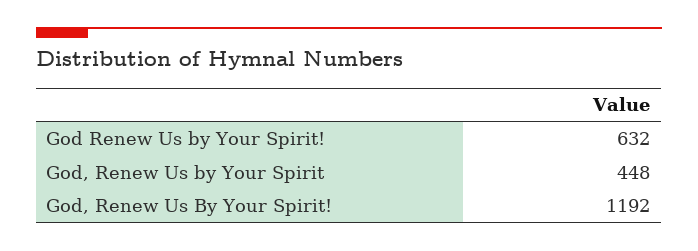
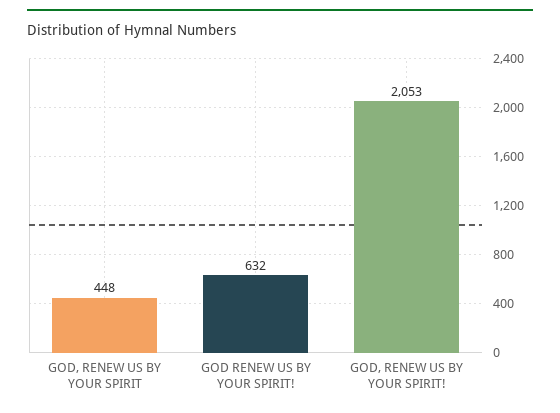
God, Renew Us By Your Spirit!: 1192 -> 2053

